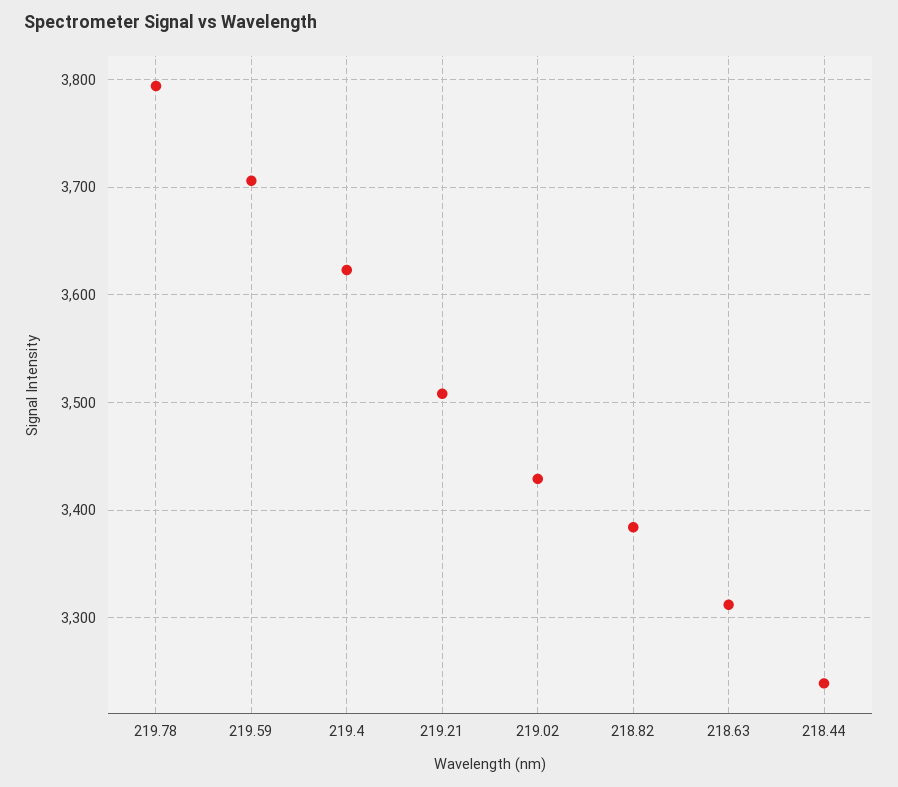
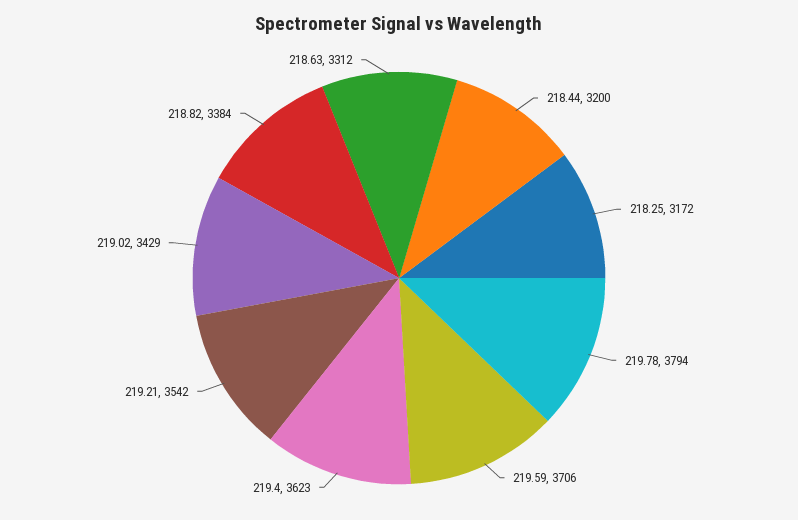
219.21: 3510 -> 3542
218.44: 3240 -> 3200
218.25: none -> 3172

